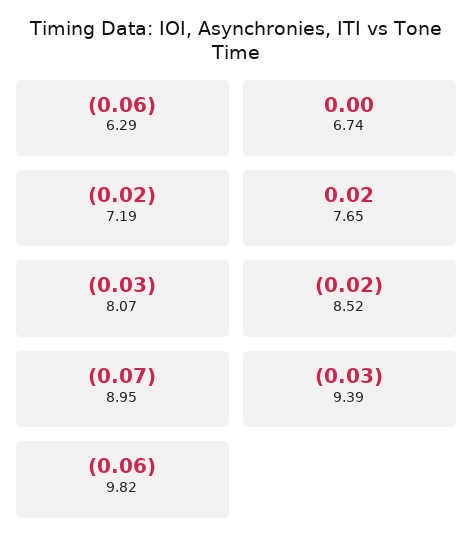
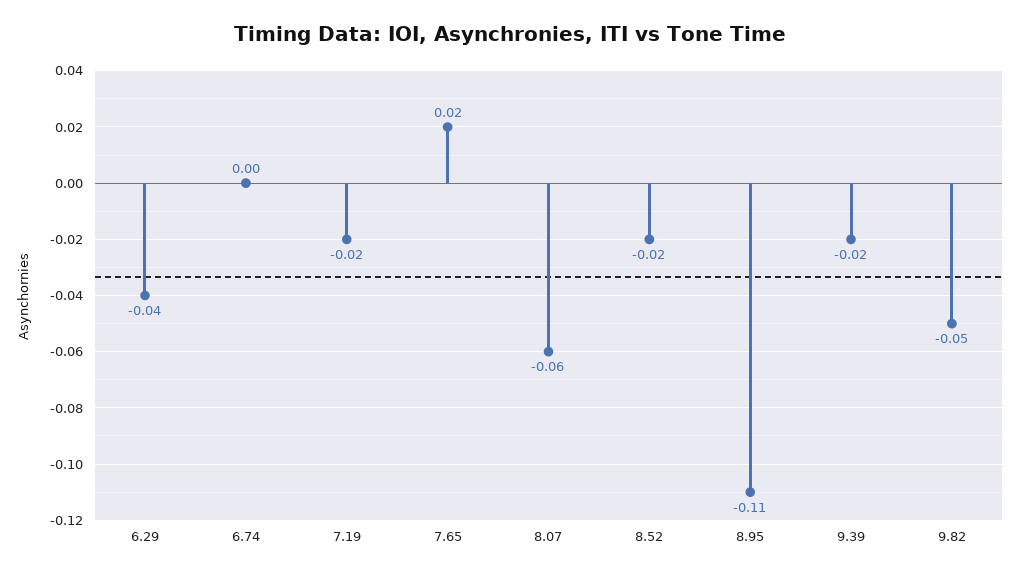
6.29: -0.06 -> -0.04
8.07: -0.03 -> -0.06
8.95: -0.07 -> -0.11
9.39: -0.03 -> -0.02
9.82: -0.06 -> -0.05

